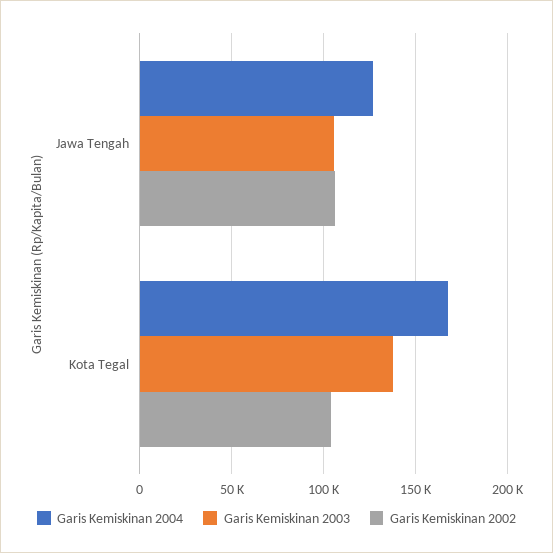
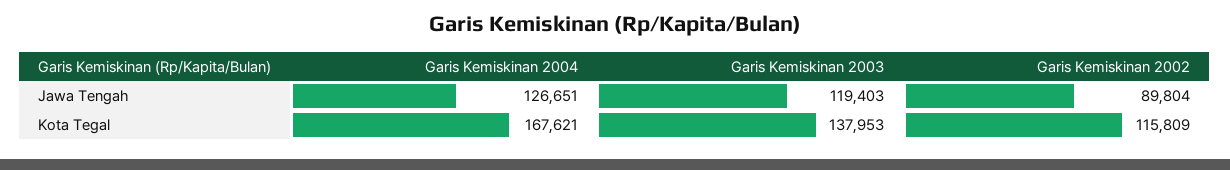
Garis Kemiskinan 2003, Jawa Tengah: 105000 -> 119403
Garis Kemiskinan 2002, Jawa Tengah: 105000 -> 89804
Garis Kemiskinan 2002, Kota Tegal: 105000 -> 115809

